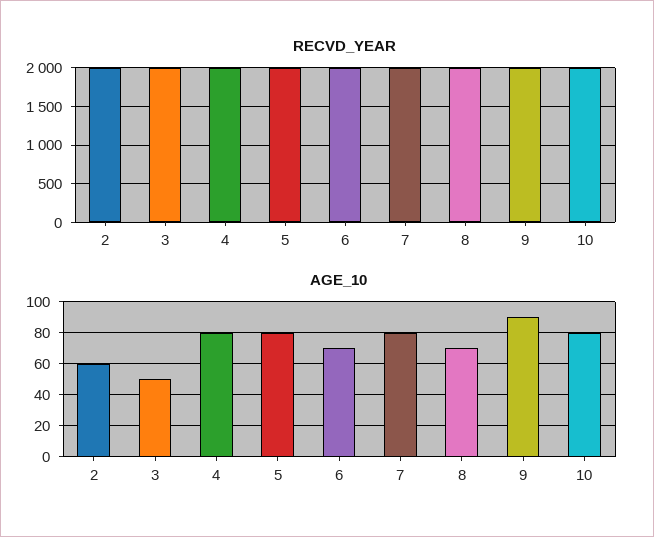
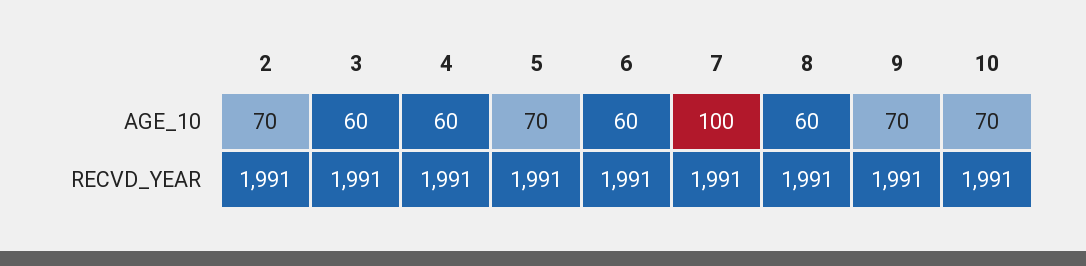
AGE_10, 2: 60 -> 70
AGE_10, 3: 50 -> 60
AGE_10, 4: 80 -> 60
AGE_10, 5: 80 -> 70
AGE_10, 6: 70 -> 60
AGE_10, 7: 80 -> 100
AGE_10, 8: 70 -> 60
AGE_10, 9: 90 -> 70
AGE_10, 10: 80 -> 70

